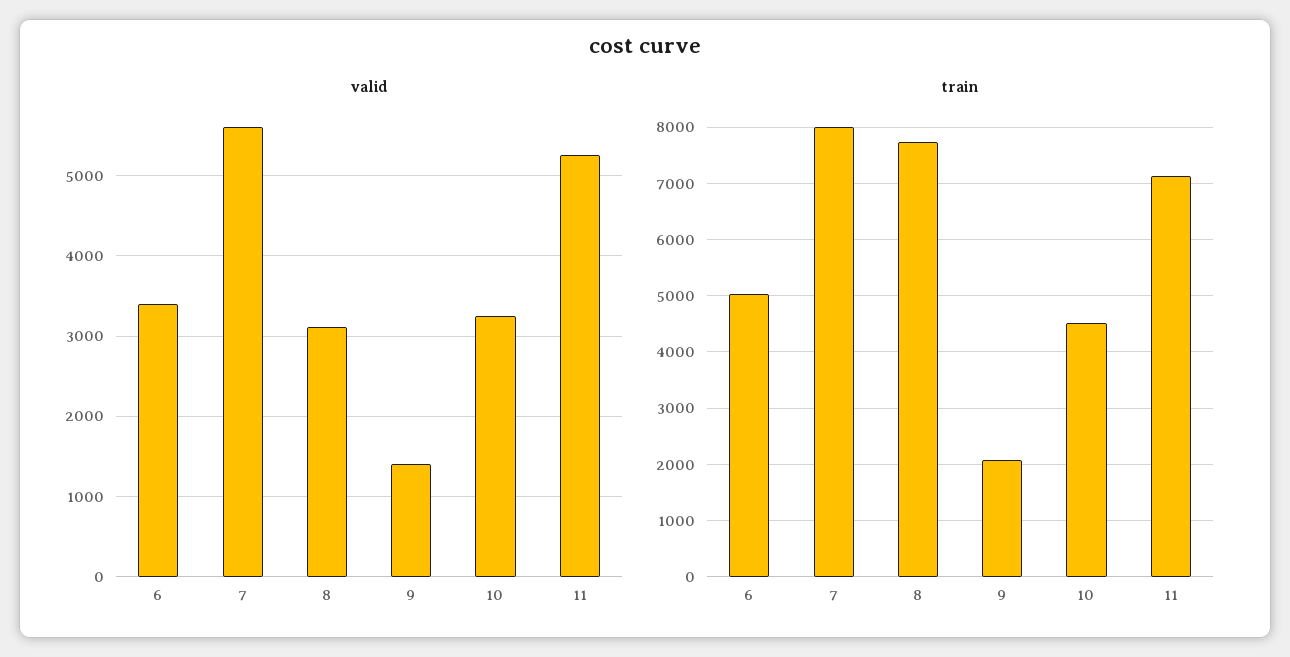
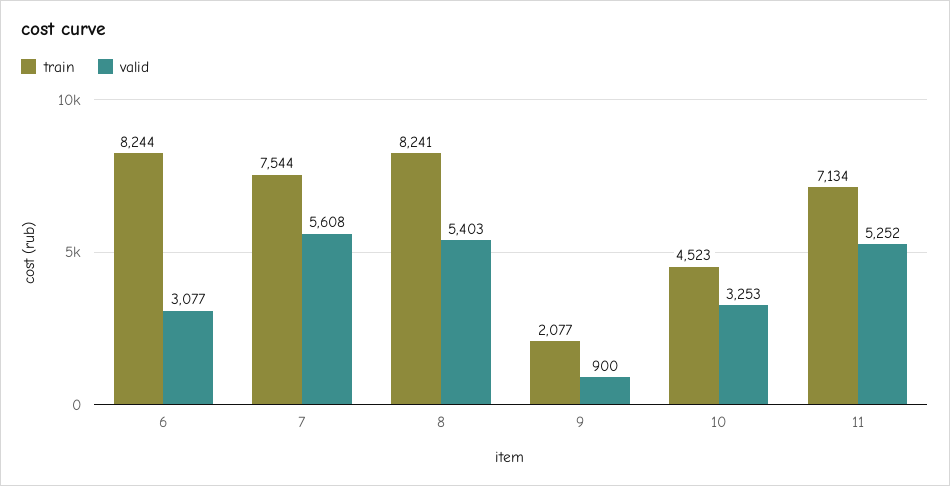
valid, 6: 3400 -> 3077
valid, 8: 3100 -> 5403
valid, 9: 1400 -> 900
train, 6: 5000 -> 8244
train, 7: 8000 -> 7544
train, 8: 7800 -> 8241

